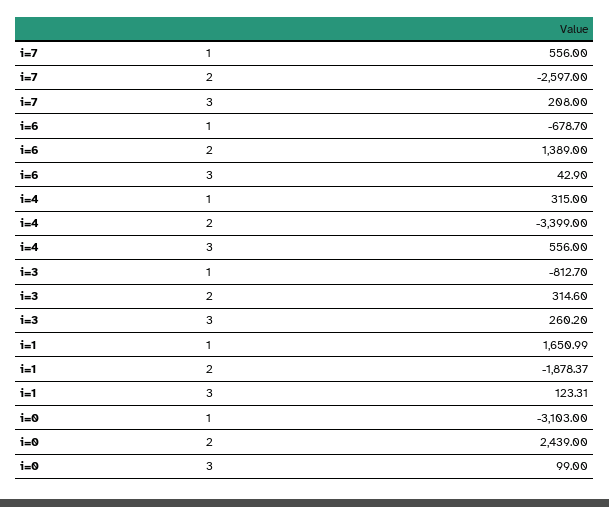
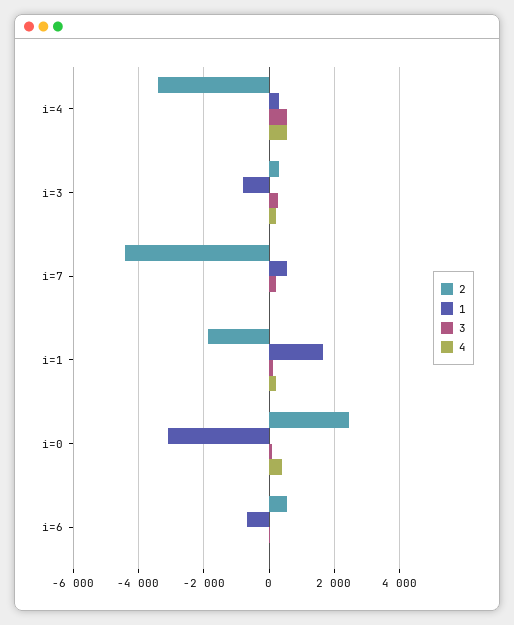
2, i=7: -2597 -> -4400
2, i=6: 1389 -> 600
4, i=4: none -> 600
4, i=3: none -> 200
4, i=7: none -> 0
4, i=1: none -> 200
4, i=0: none -> 400
4, i=6: none -> 0

